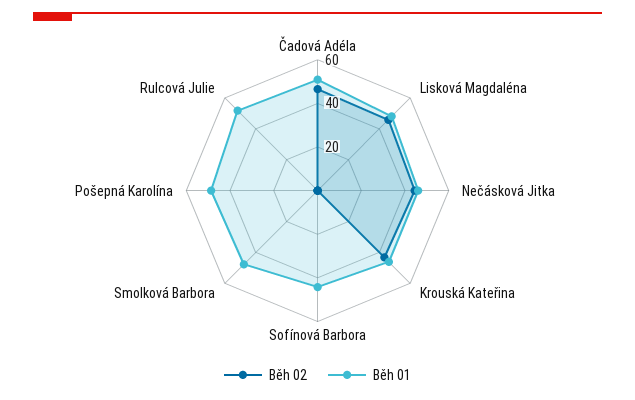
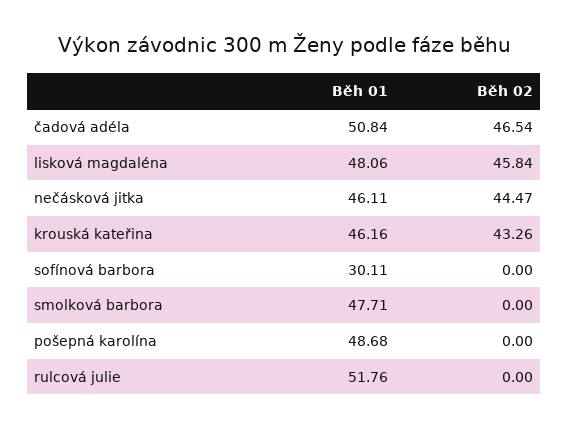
Běh 01, Sofínová Barbora: 45 -> 30.11

